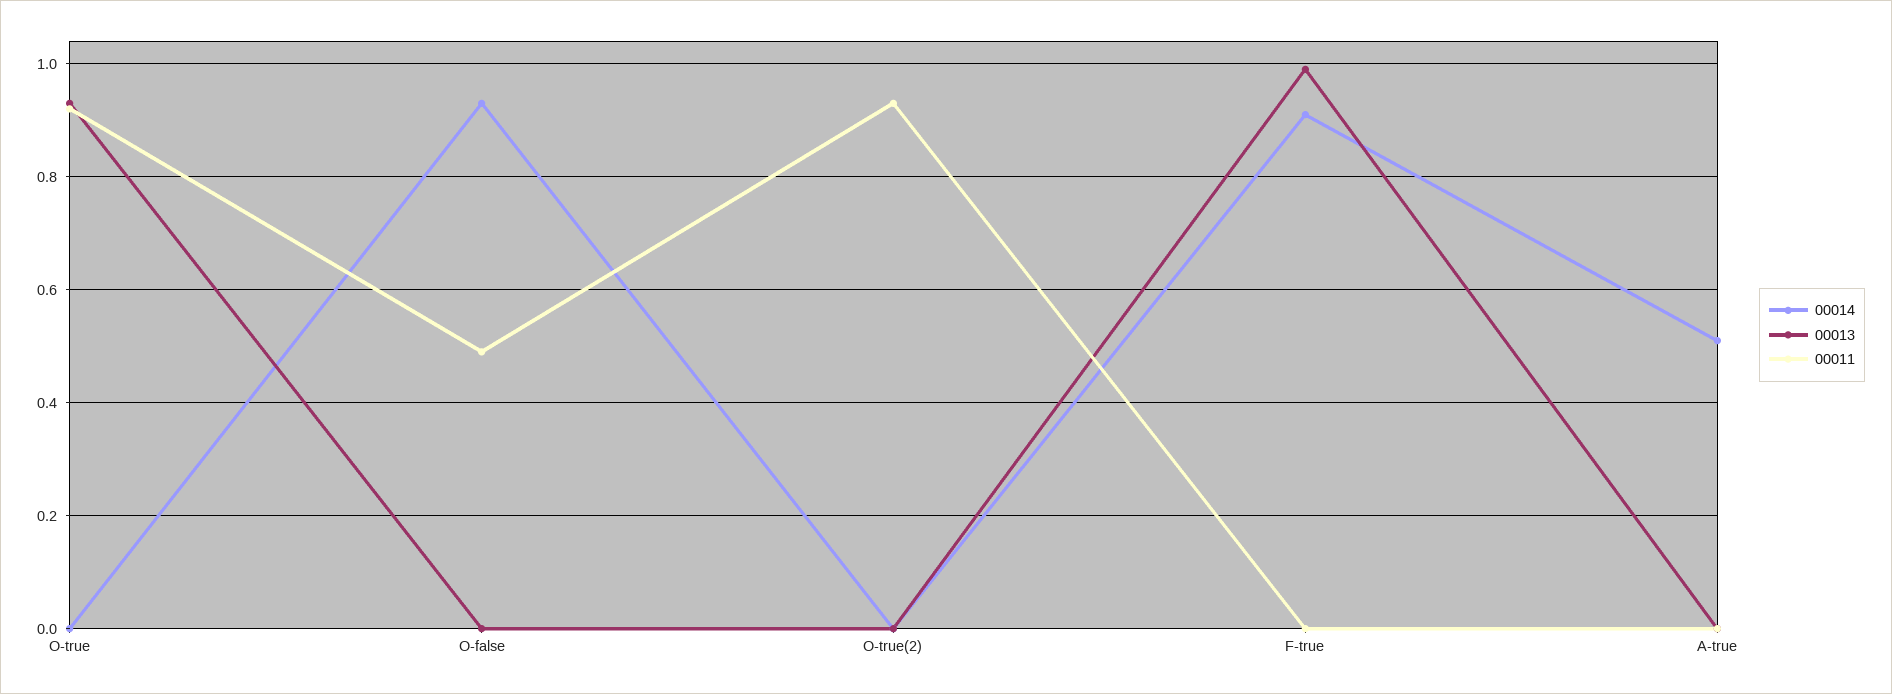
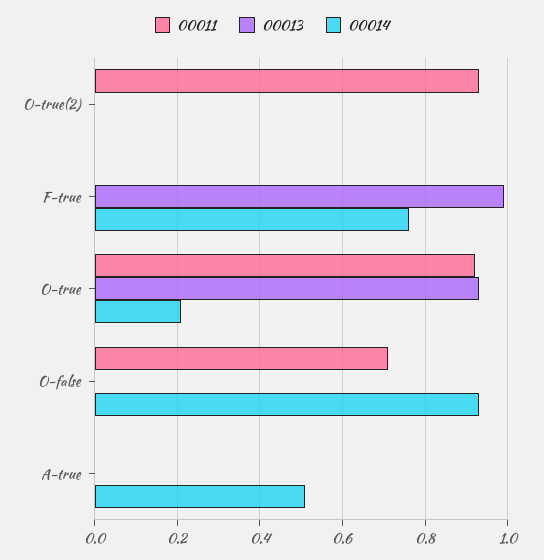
00014, O-true: 0 -> 0.2
00011, O-false: 0.5 -> 0.7
00014, F-true: 0.9 -> 0.75

